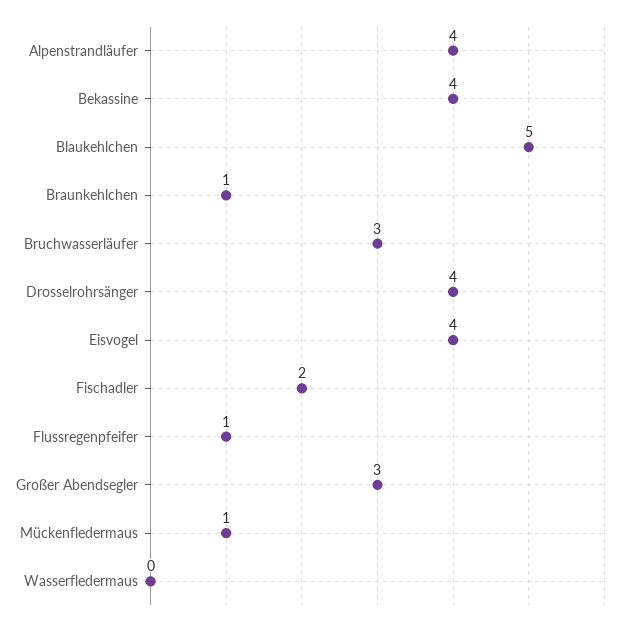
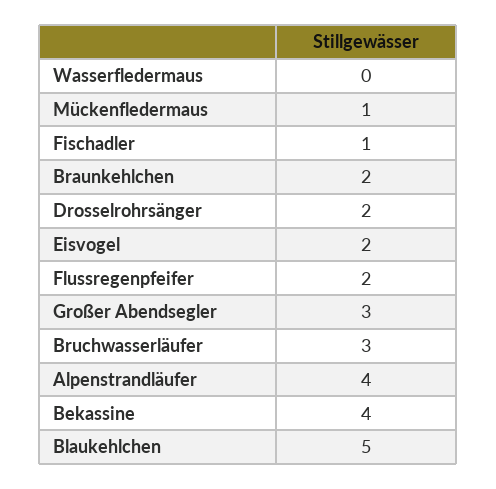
Braunkehlchen: 1 -> 2
Drosselrohrsänger: 4 -> 2
Eisvogel: 4 -> 2
Fischadler: 2 -> 1
Flussregenpfeifer: 1 -> 2

